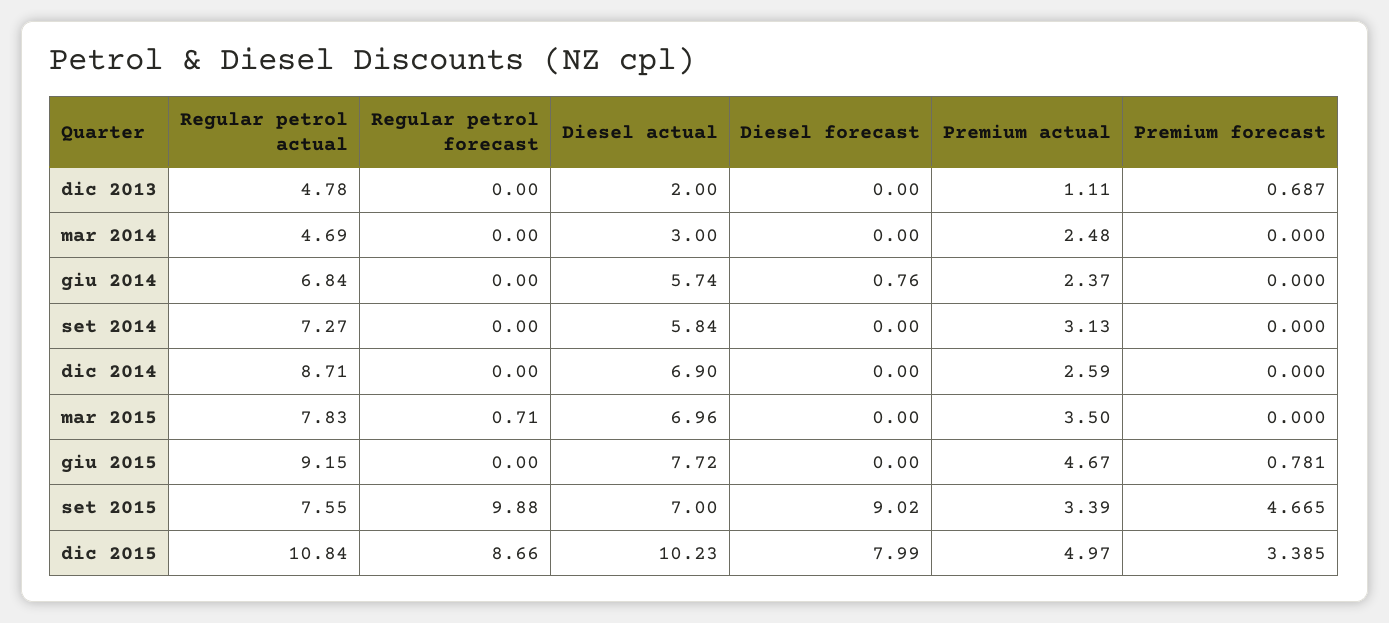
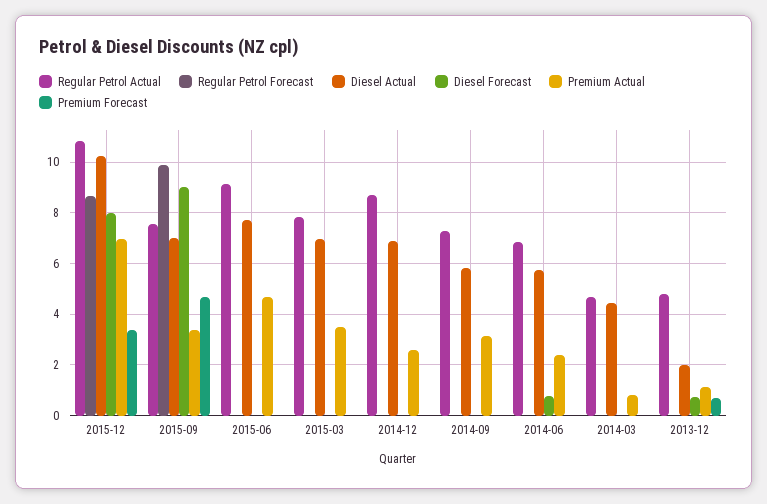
Diesel forecast, dic 2013: 0 -> 0.75
Diesel actual, mar 2014: 3 -> 4.5
Premium actual, mar 2014: 2.48 -> 0.75
Regular petrol forecast, mar 2015: 0.71 -> 0
Premium forecast, giu 2015: 0.781 -> 0
Premium actual, dic 2015: 4.97 -> 7

